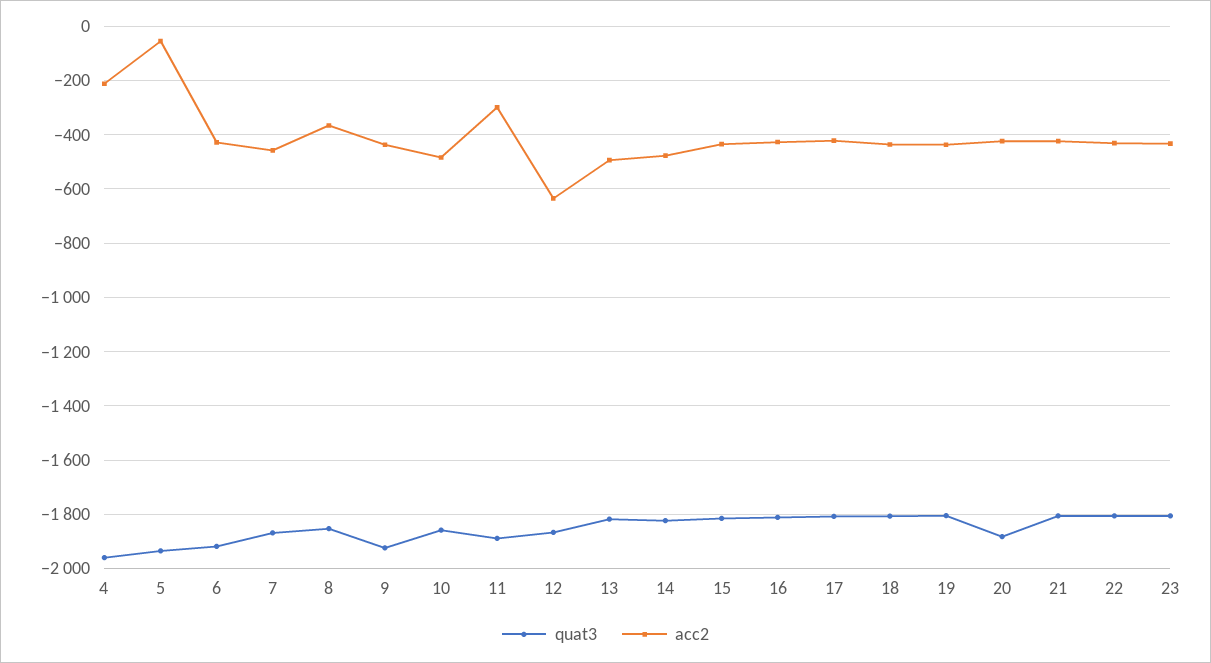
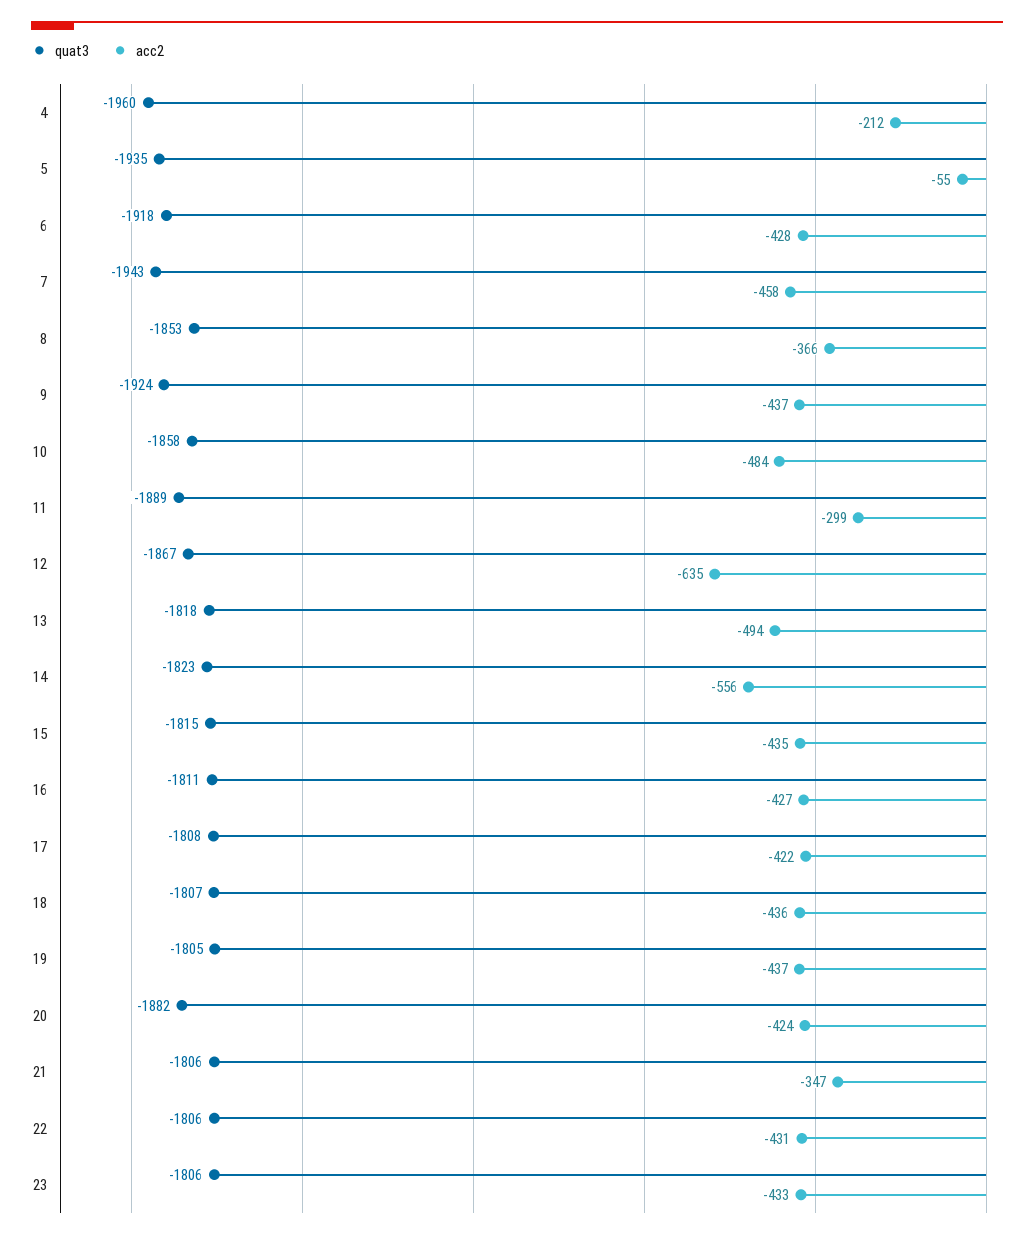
quat3, 7: -1875 -> -1943
acc2, 14: -475 -> -556
acc2, 21: -425 -> -347

